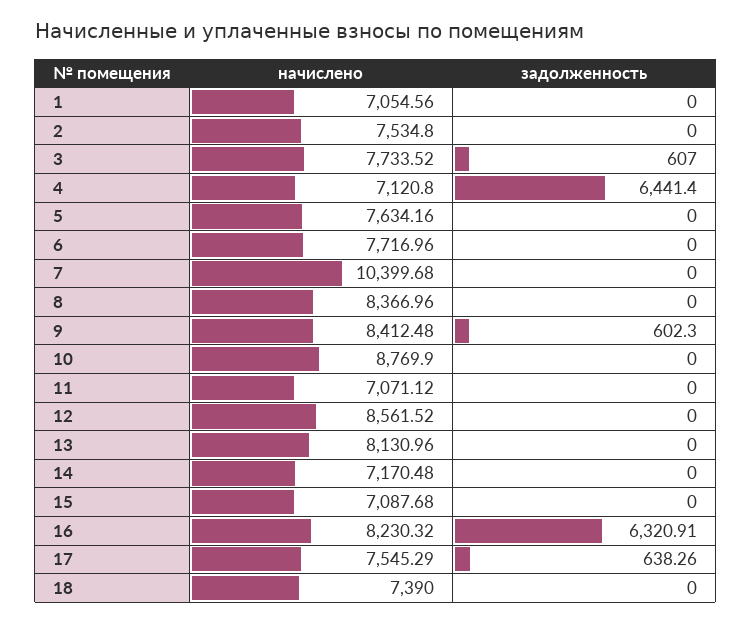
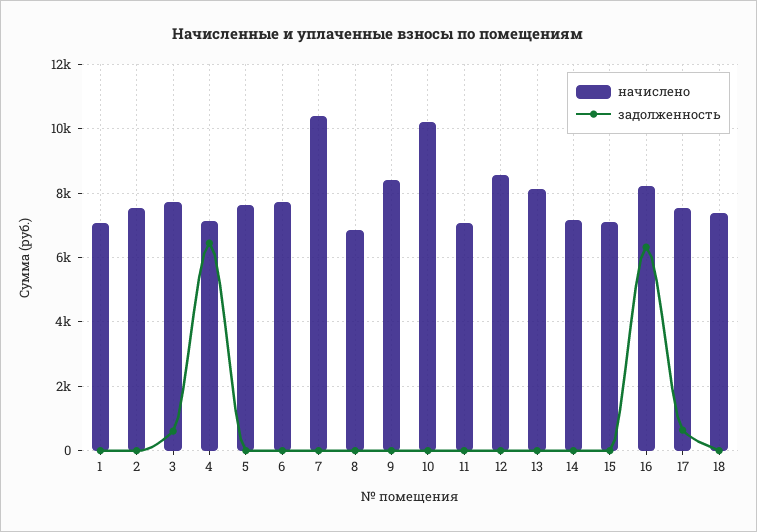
начислено, 8: 8366.96 -> 6800
задолженность, 9: 602.3 -> 0
начислено, 10: 8769.9 -> 10200

